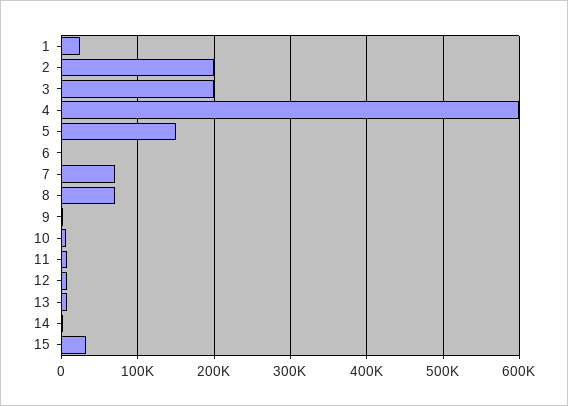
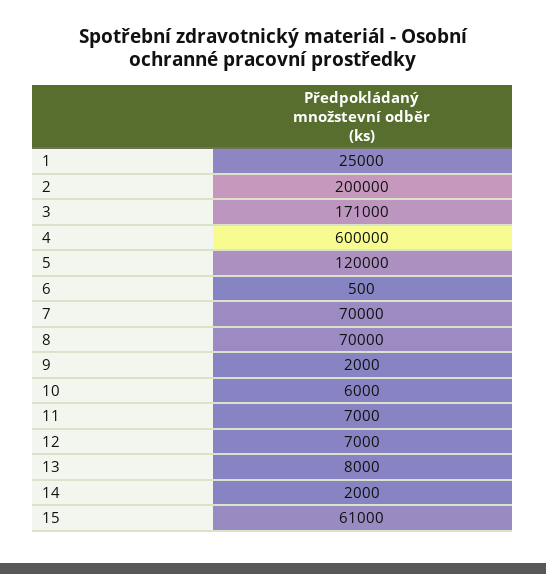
3: 200000 -> 171000
5: 150000 -> 120000
15: 30000 -> 61000

